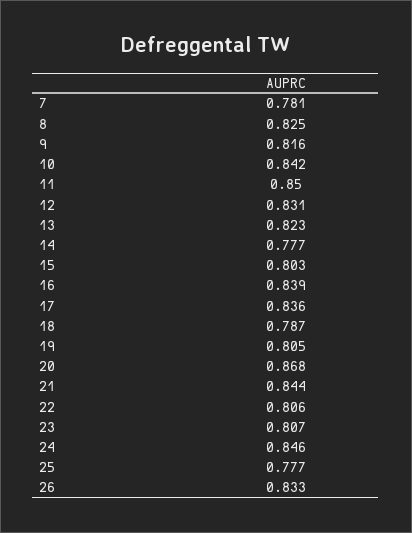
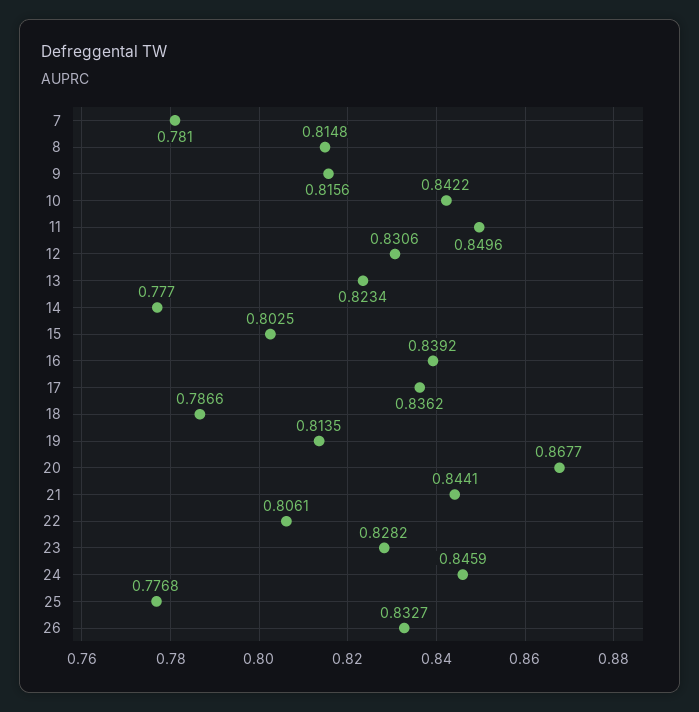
8: 0.825 -> 0.8148
19: 0.805 -> 0.8135
23: 0.807 -> 0.8282

